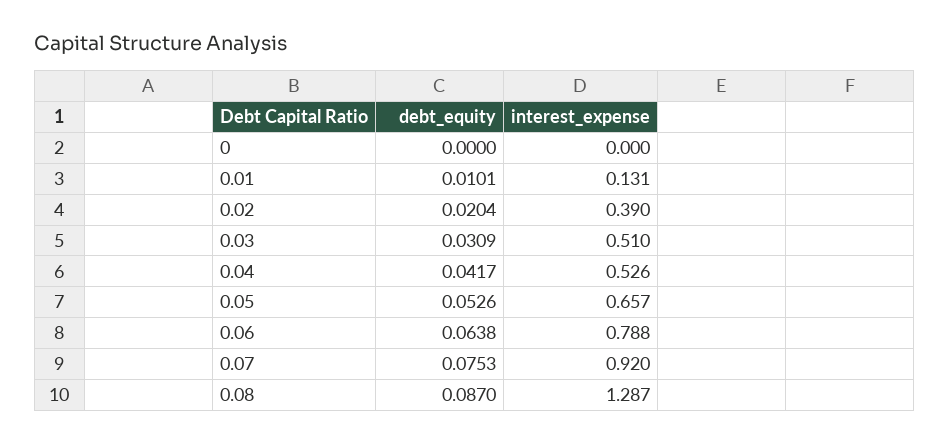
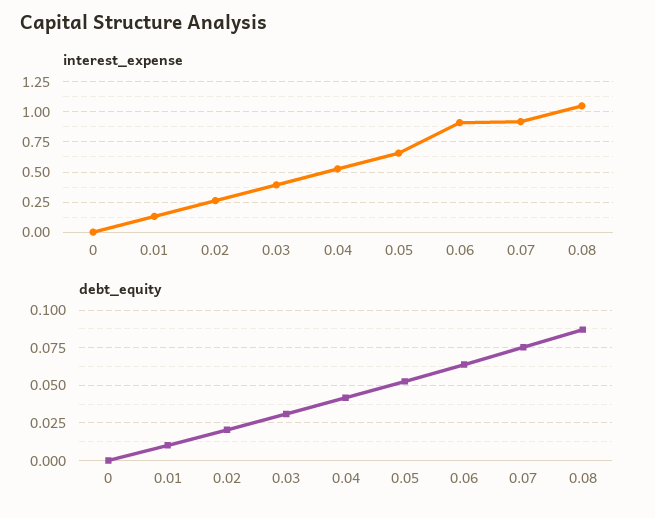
interest_expense, 0.02: 0.39 -> 0.25
interest_expense, 0.03: 0.51 -> 0.4
interest_expense, 0.06: 0.788 -> 0.9
interest_expense, 0.08: 1.287 -> 1.05

